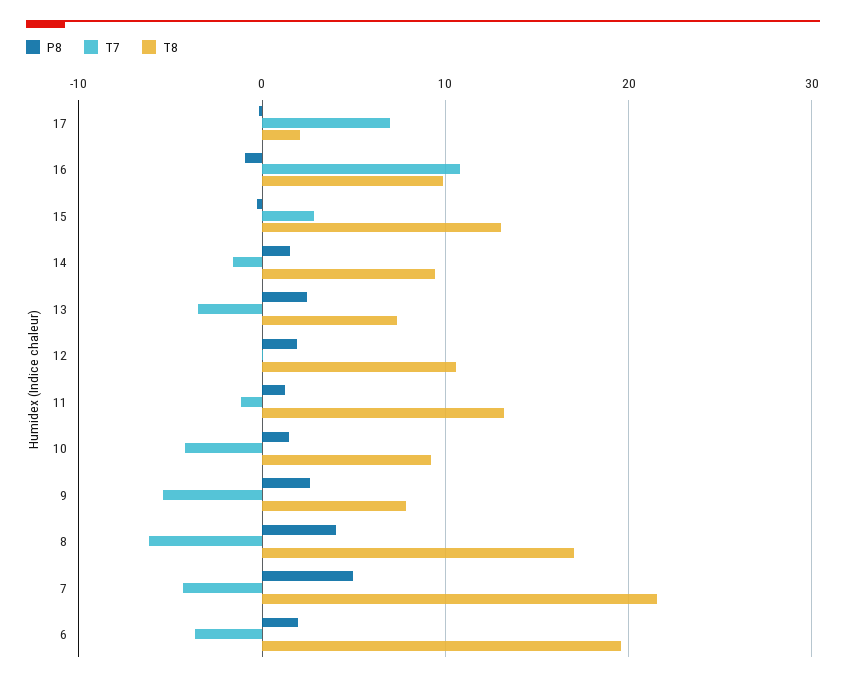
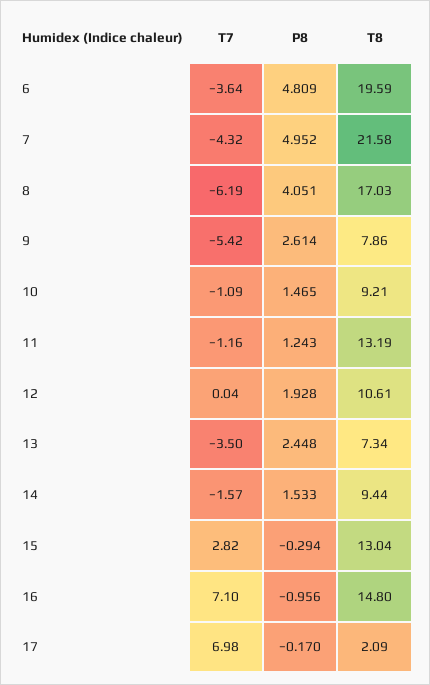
T7, 16: 11 -> 7.1
T8, 16: 10 -> 14.8
T7, 10: -4 -> -1.09
P8, 6: 2 -> 4.809

